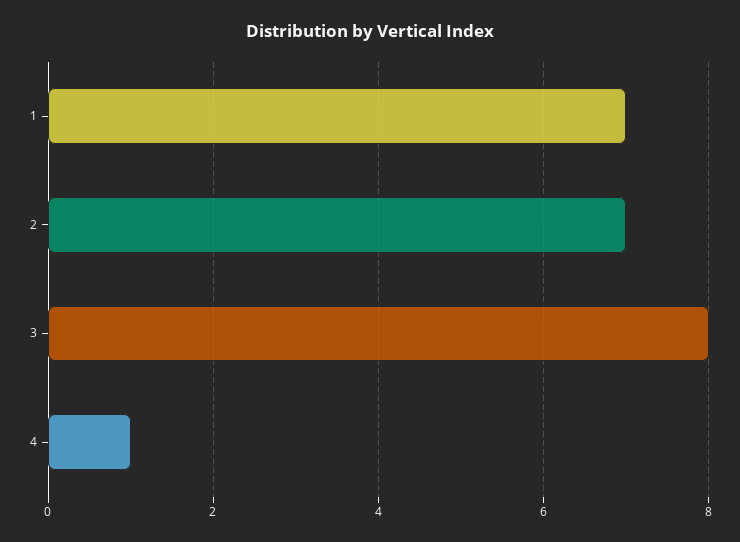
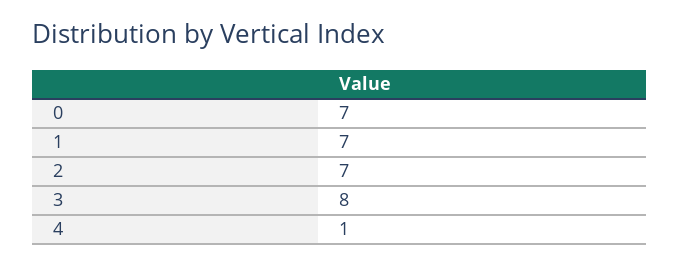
0: none -> 7

